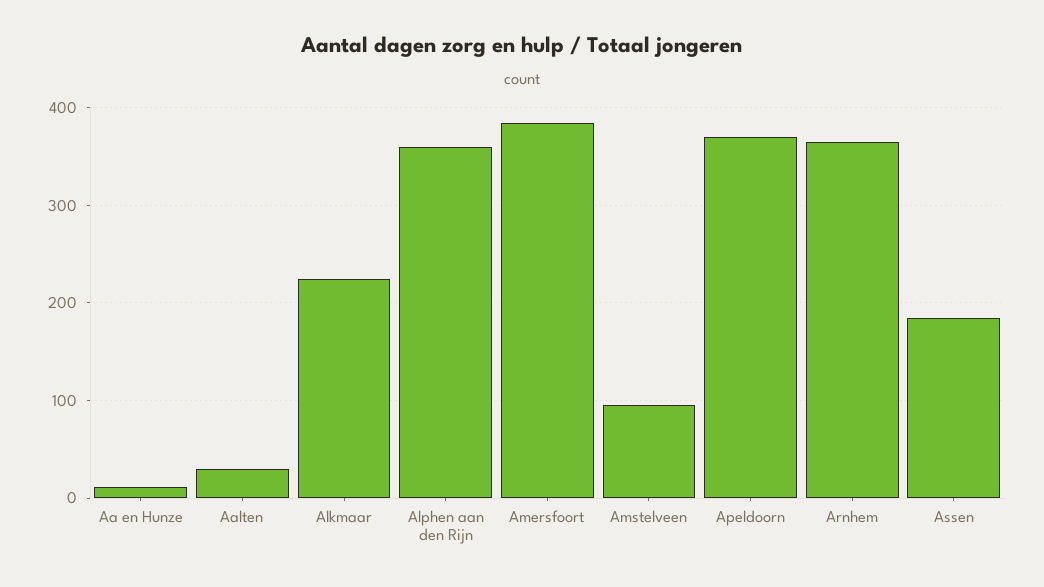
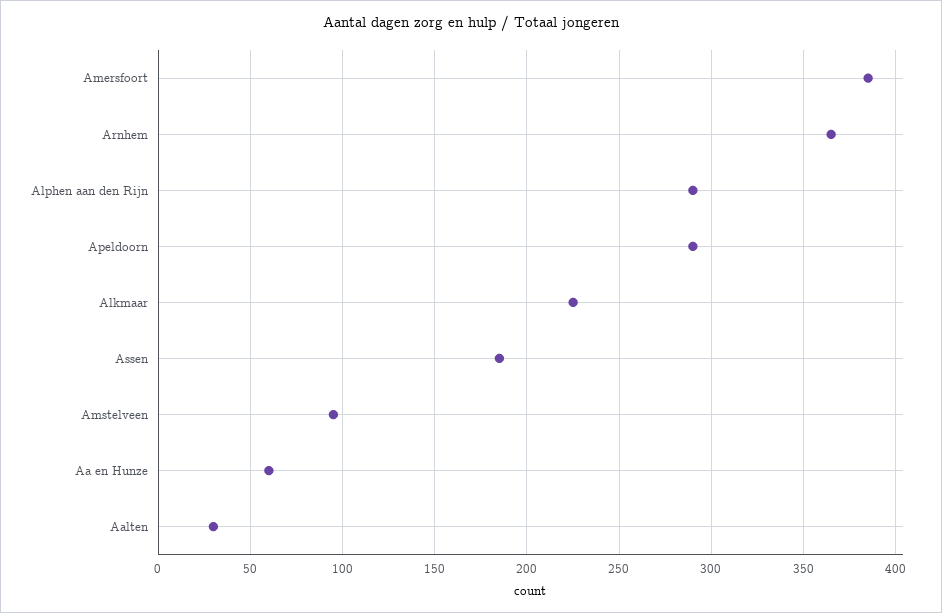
Aa en Hunze: 10 -> 60
Alphen aan den Rijn: 360 -> 290
Apeldoorn: 370 -> 290

